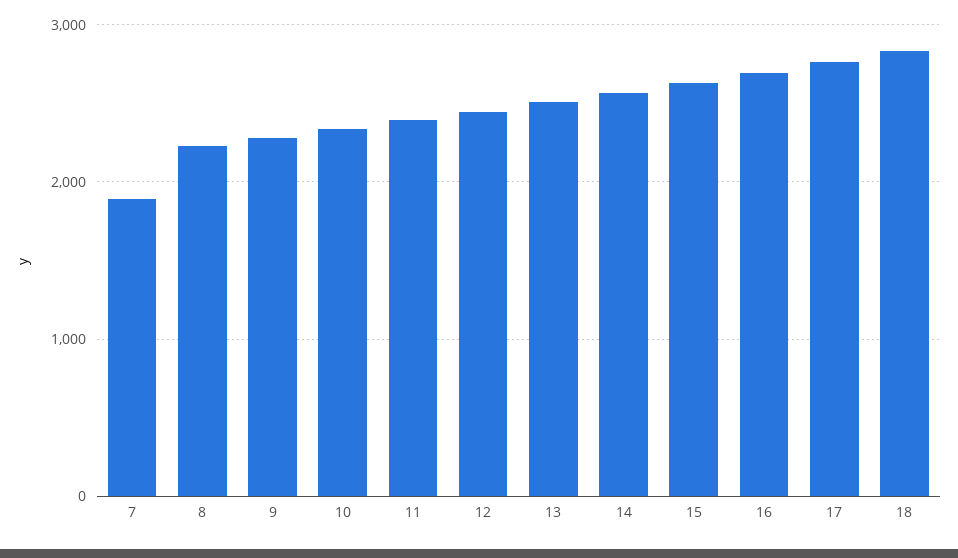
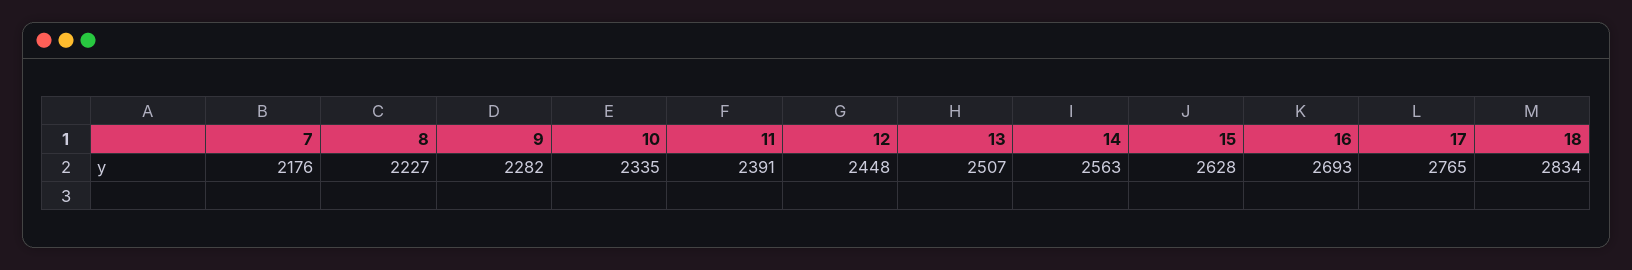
7: 1900 -> 2176

